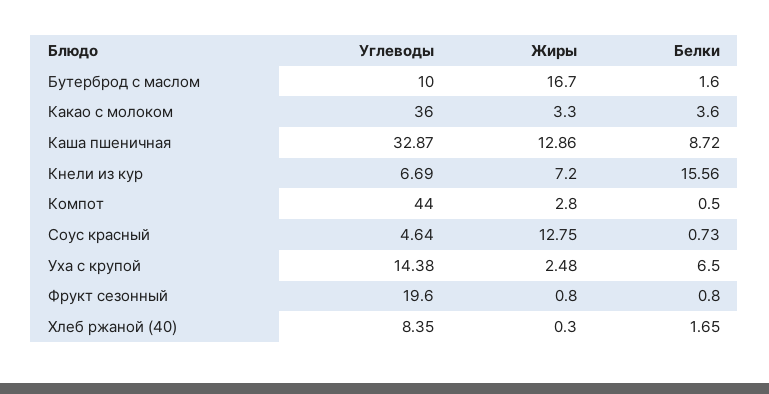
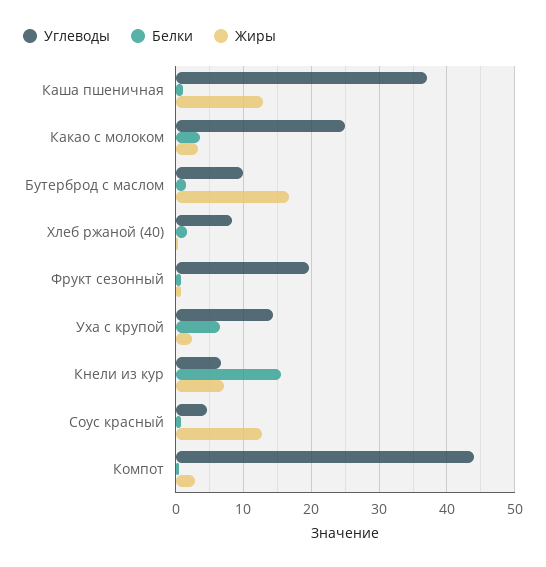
Углеводы, Какао с молоком: 36 -> 25
Углеводы, Каша пшеничная: 32.87 -> 37
Белки, Каша пшеничная: 8.72 -> 1

